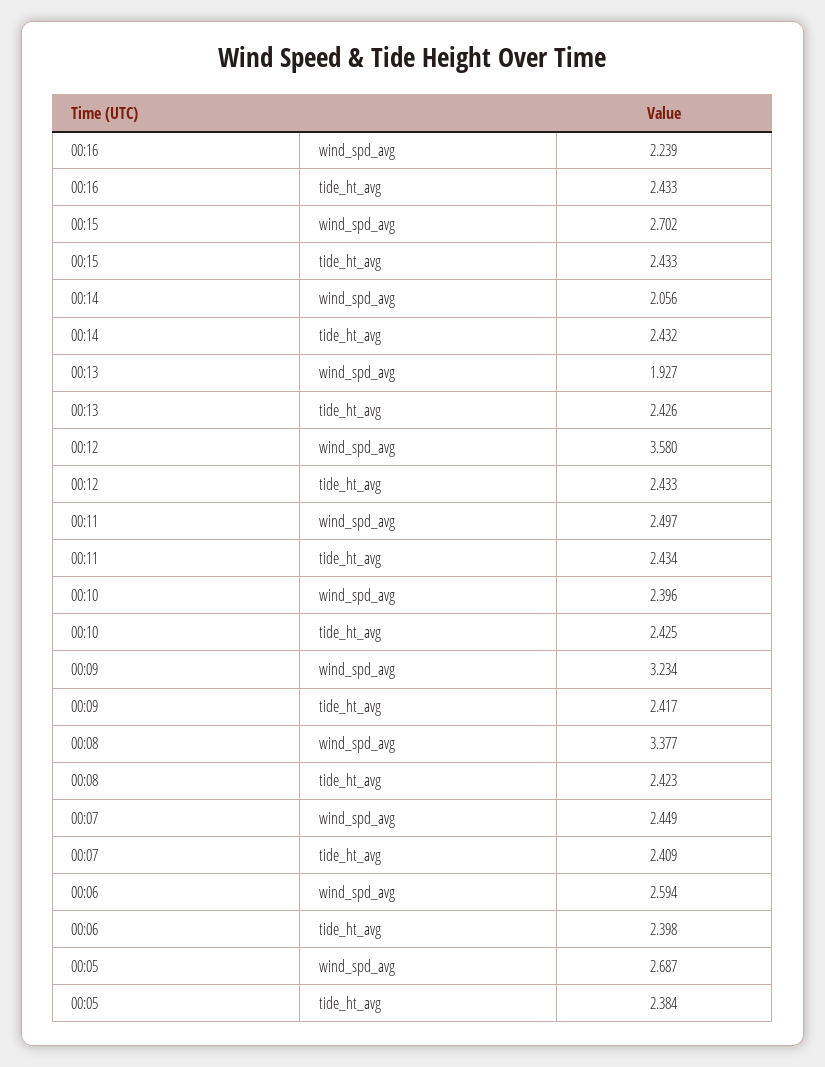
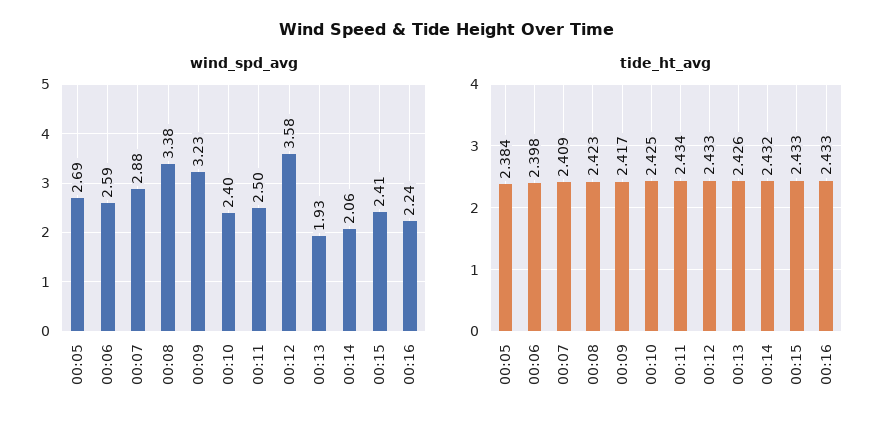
wind_spd_avg, 00:15: 2.702 -> 2.41
wind_spd_avg, 00:07: 2.449 -> 2.88

